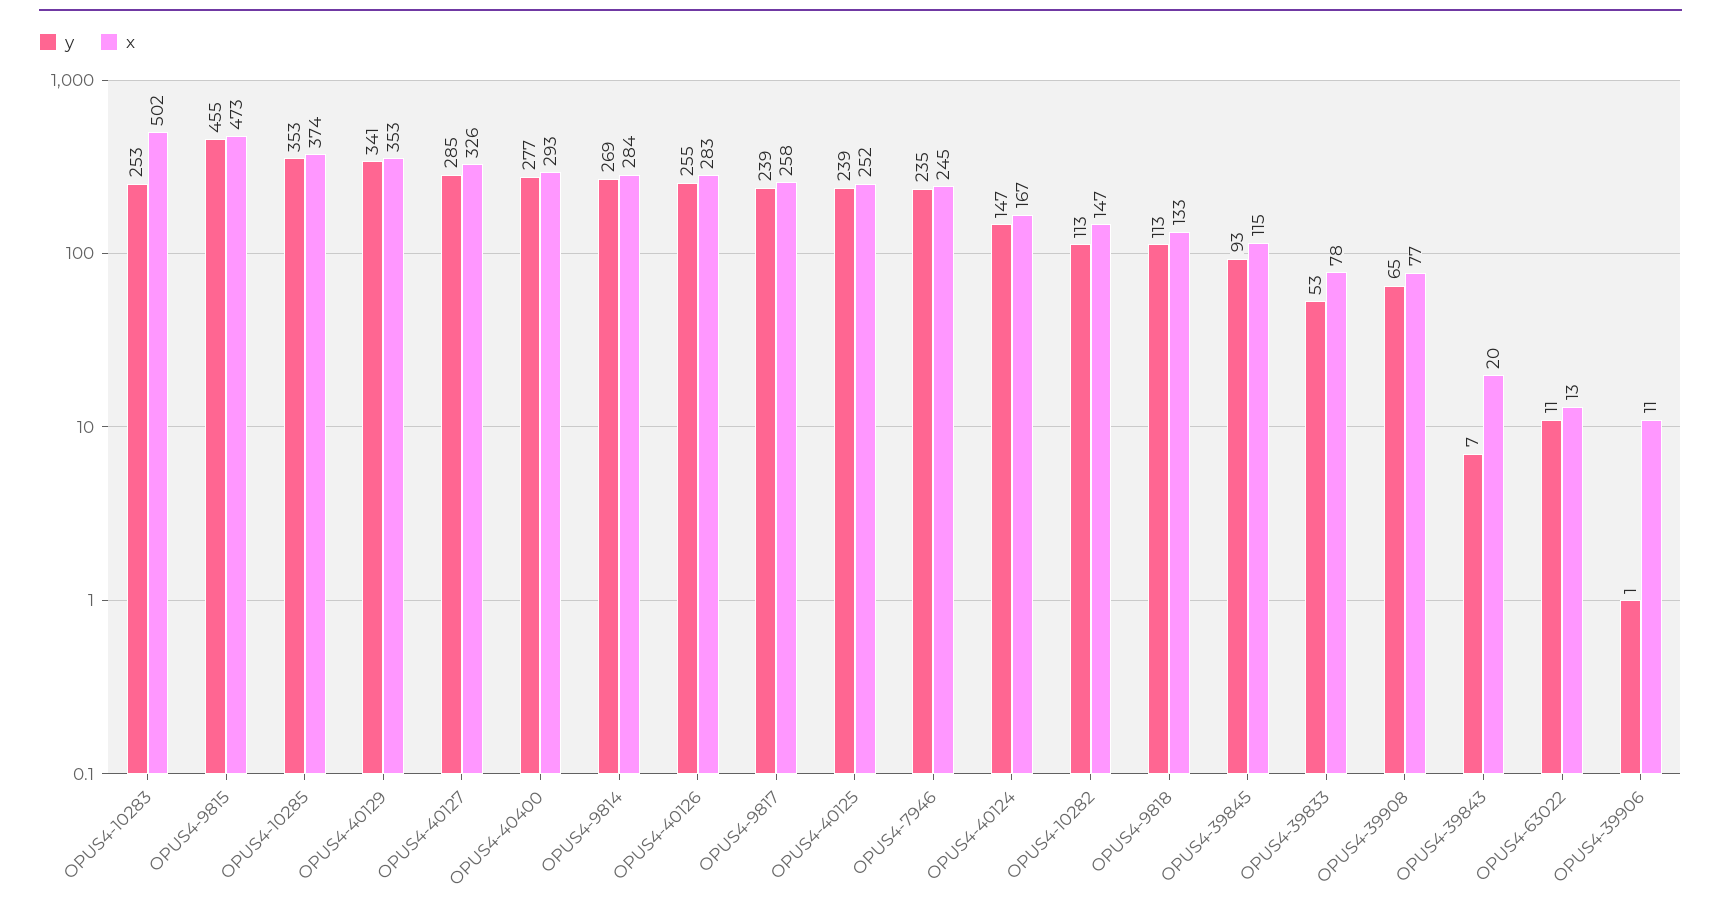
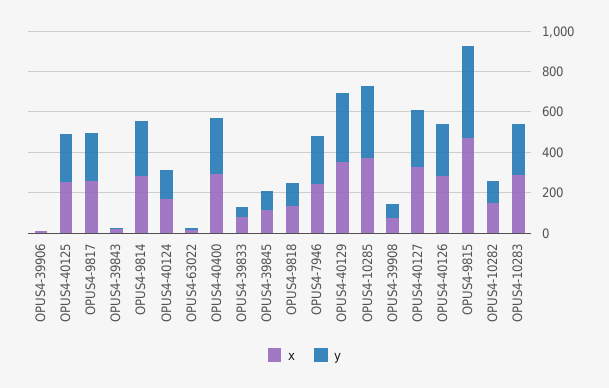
x, OPUS4-10283: 502 -> 300

